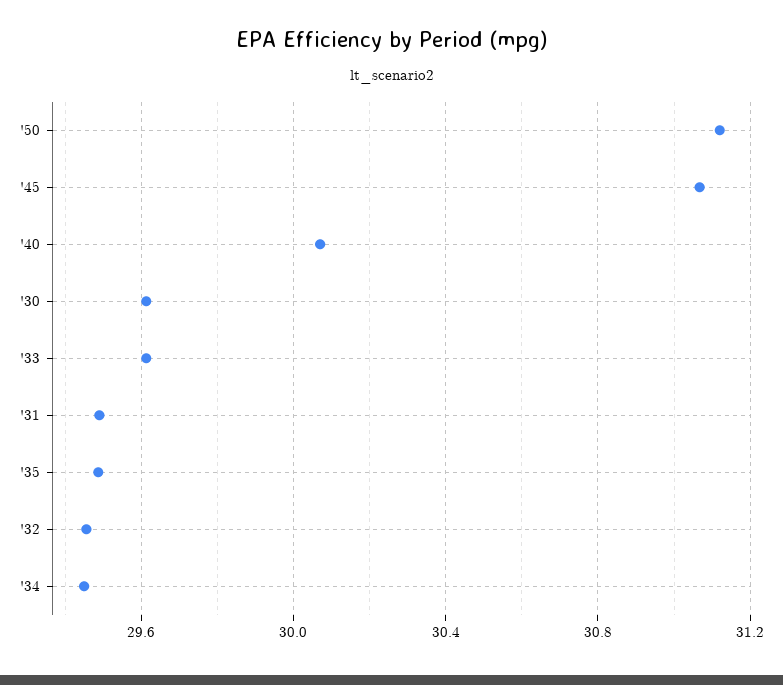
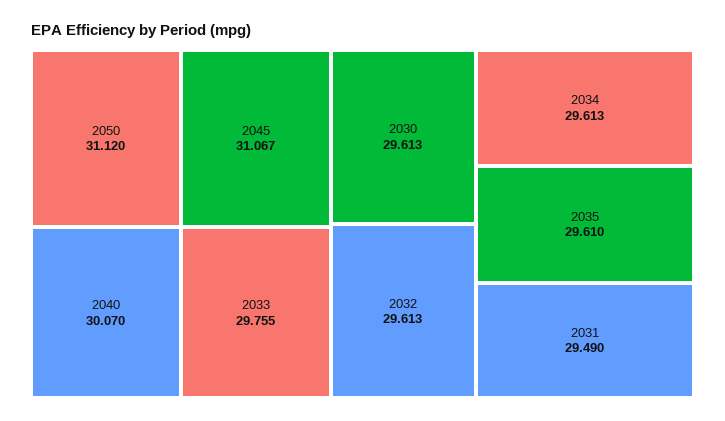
'33: 29.6 -> 29.755
'35: 29.5 -> 29.61
'32: 29.45 -> 29.613
'34: 29.45 -> 29.613

